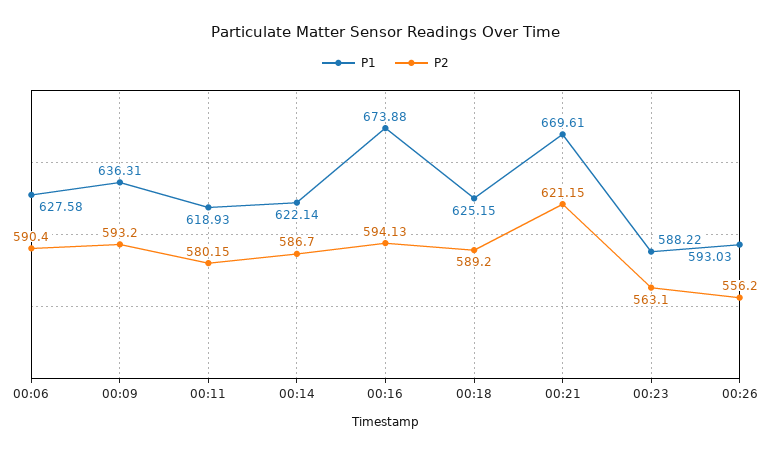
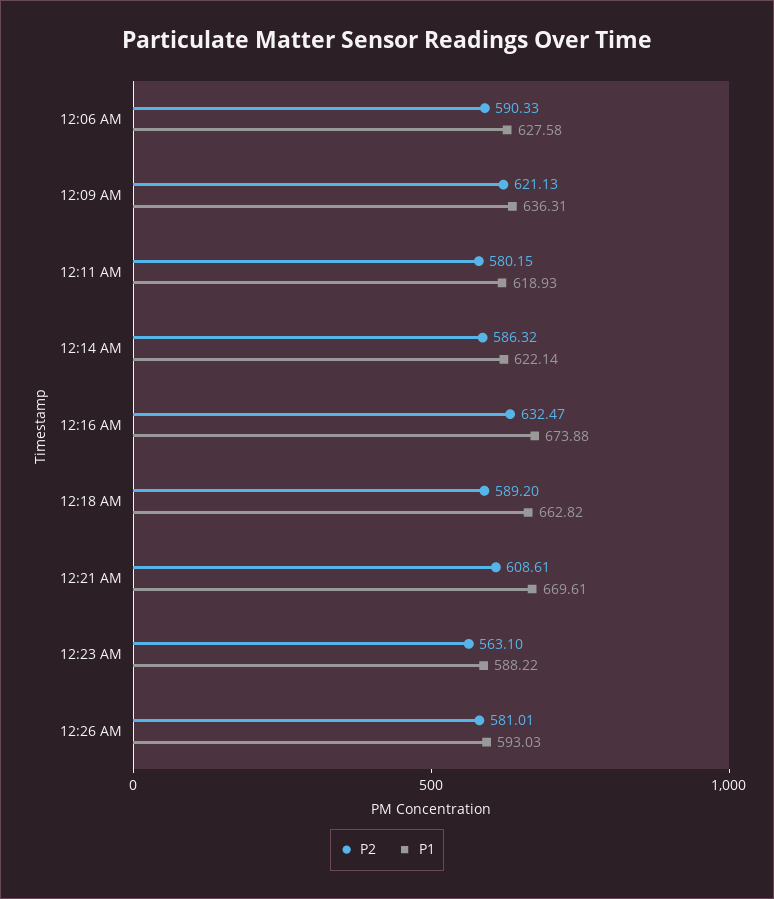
P2, 00:06: 590.4 -> 590.33
P2, 00:09: 593.2 -> 621.13
P2, 00:14: 586.7 -> 586.32
P2, 00:16: 594.13 -> 632.47
P1, 00:18: 625.15 -> 662.82
P2, 00:21: 621.15 -> 608.61
P2, 00:26: 556.2 -> 581.01

